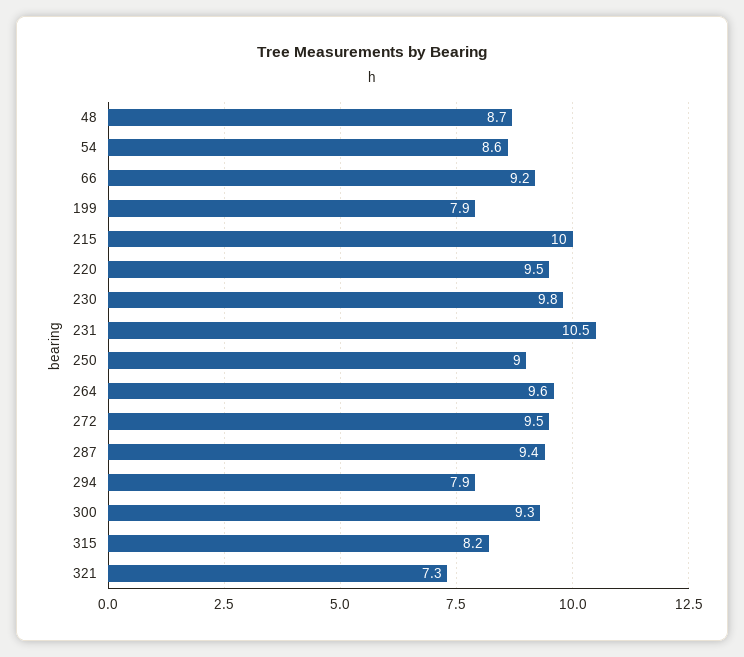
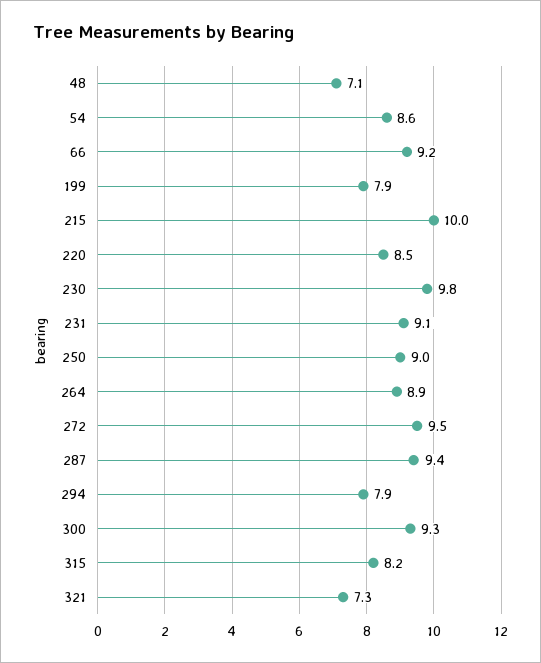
48: 8.7 -> 7.1
220: 9.5 -> 8.5
231: 10.5 -> 9.1
264: 9.6 -> 8.9

